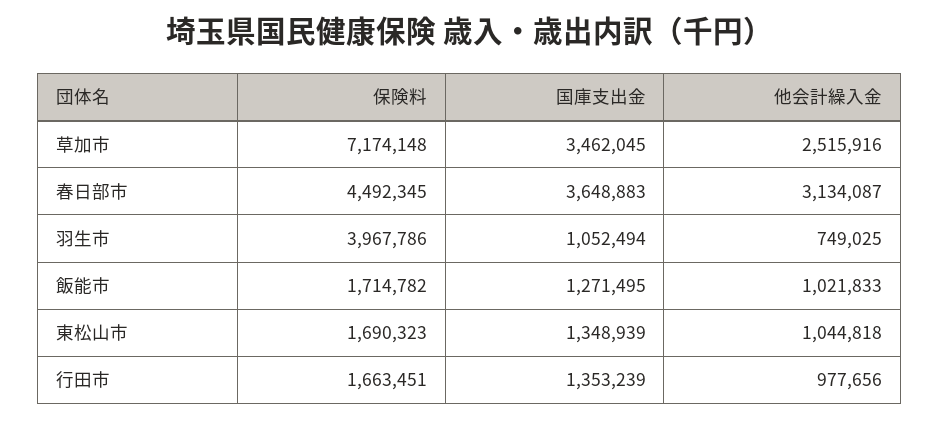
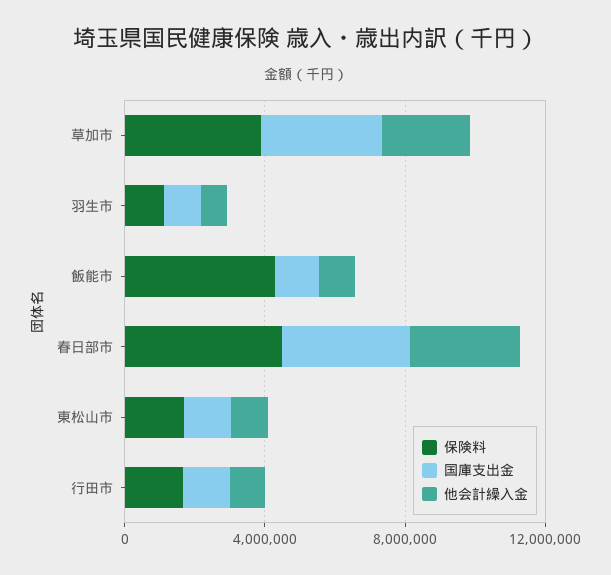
保険料, 草加市: 7174148 -> 4000000
保険料, 羽生市: 3967786 -> 1000000
保険料, 飯能市: 1714782 -> 4000000

